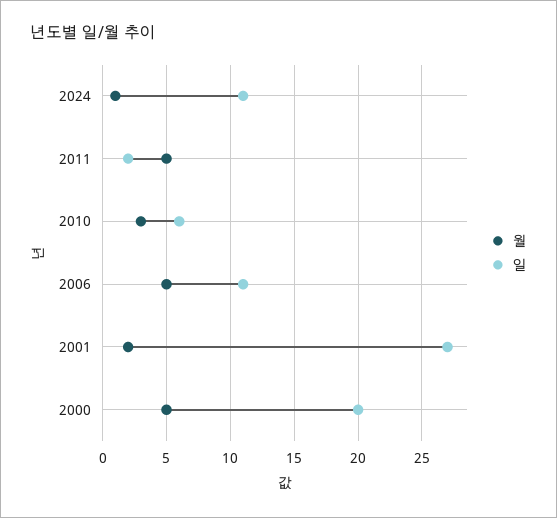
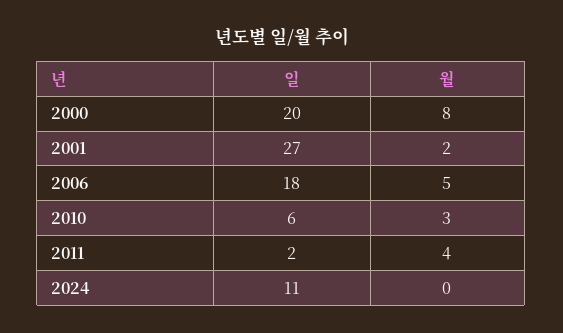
월, 2024: 1 -> 0
월, 2011: 5 -> 4
일, 2006: 11 -> 18
월, 2000: 5 -> 8

